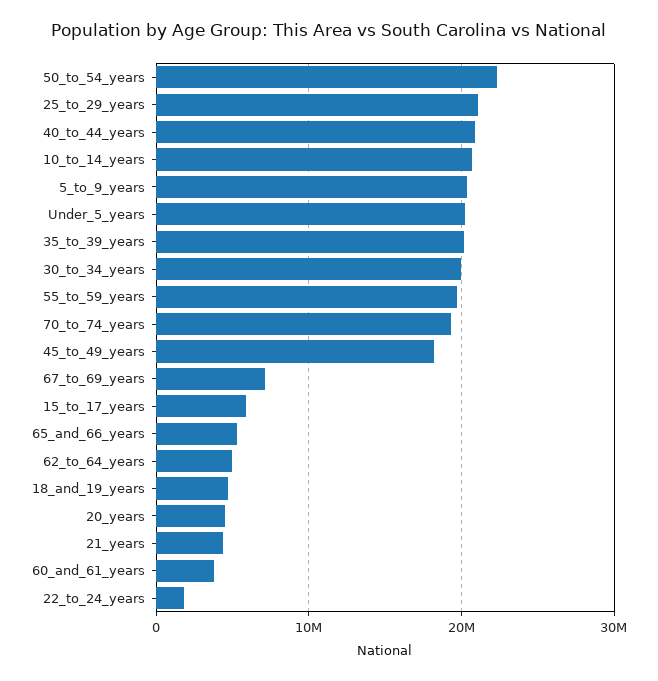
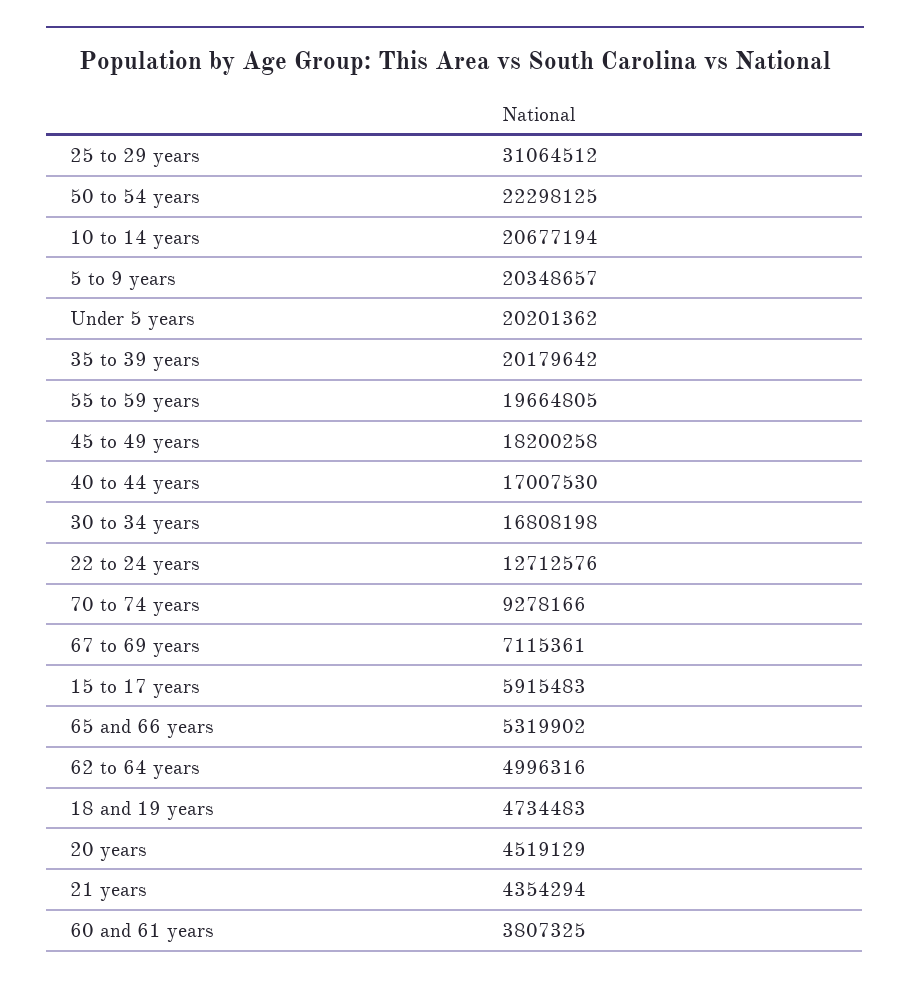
25_to_29_years: 21000000 -> 31064512
40_to_44_years: 21000000 -> 17007530
30_to_34_years: 20000000 -> 16808198
70_to_74_years: 19000000 -> 9278166
22_to_24_years: 2000000 -> 12712576

